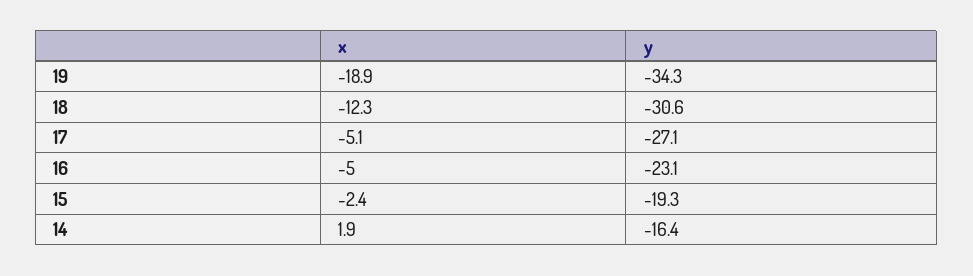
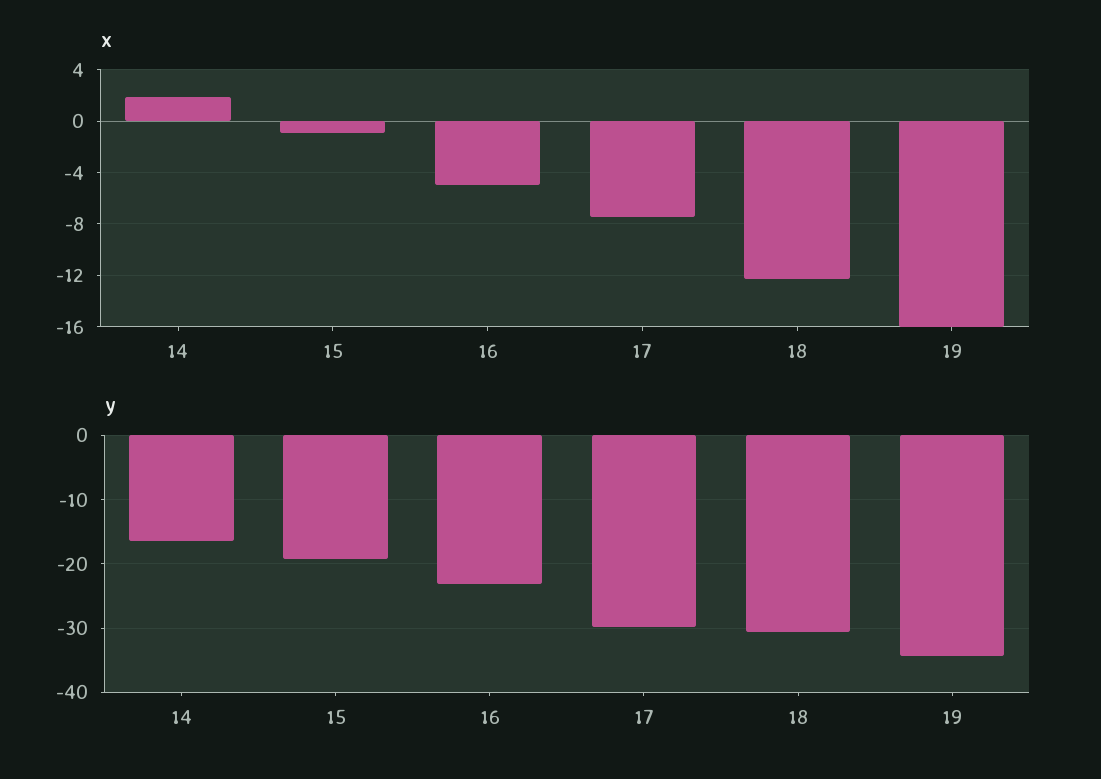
x, 19: -18.9 -> -16
x, 17: -5.1 -> -7.5
y, 17: -27.1 -> -30
x, 15: -2.4 -> -1

